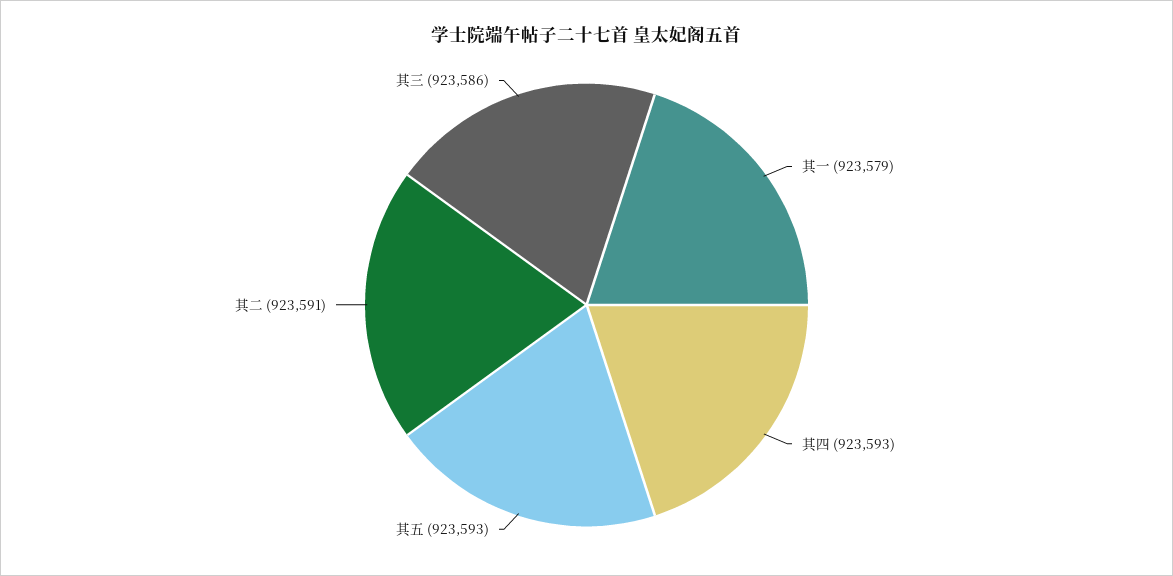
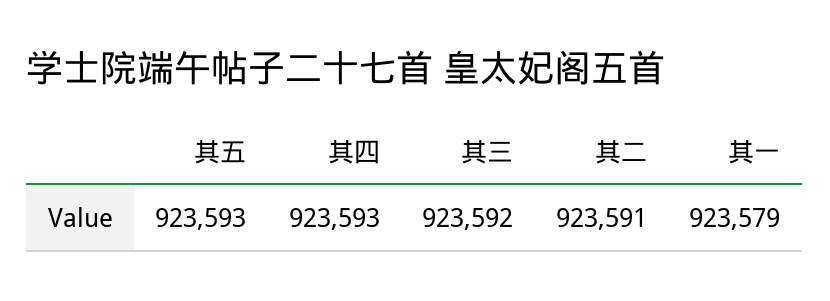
其三: 923586 -> 923592

